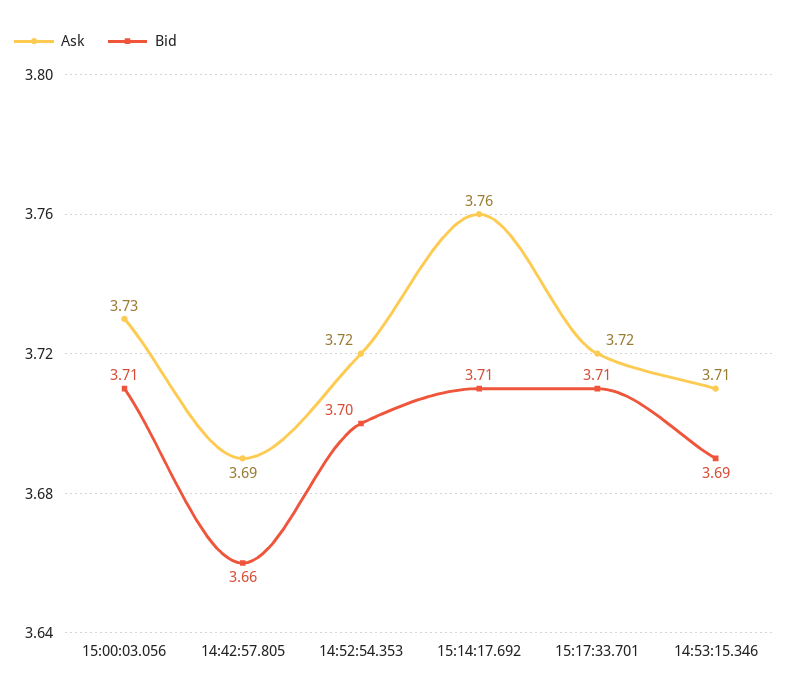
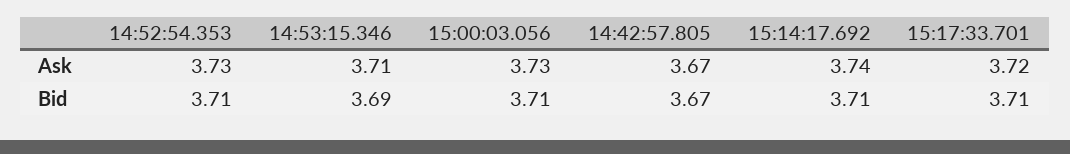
Ask, 14:42:57.805: 3.69 -> 3.67
Bid, 14:42:57.805: 3.66 -> 3.67
Ask, 14:52:54.353: 3.72 -> 3.73
Bid, 14:52:54.353: 3.7 -> 3.71
Ask, 15:14:17.692: 3.76 -> 3.74

